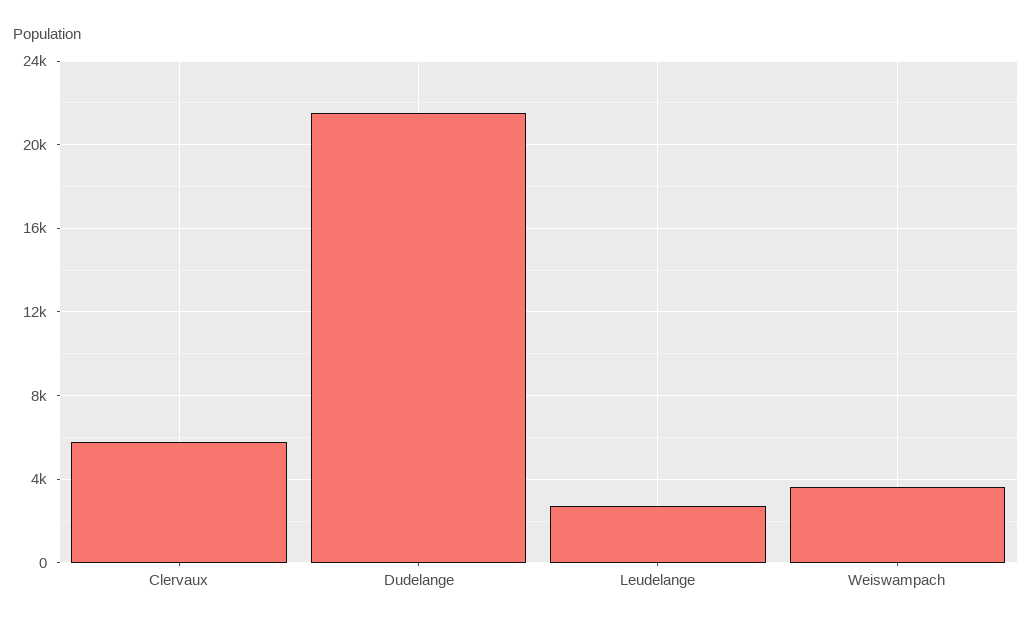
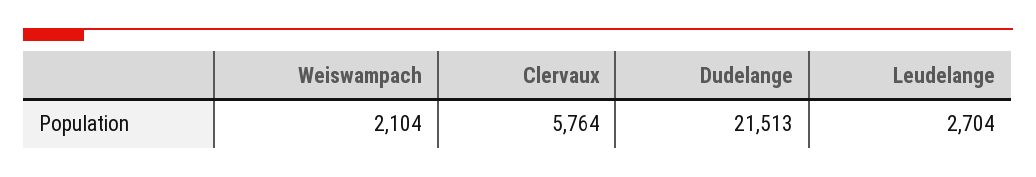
Weiswampach: 3500 -> 2104

